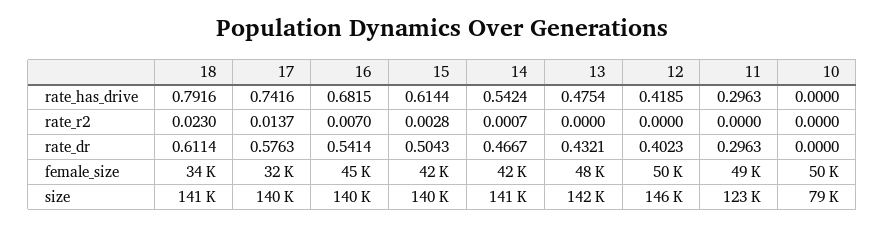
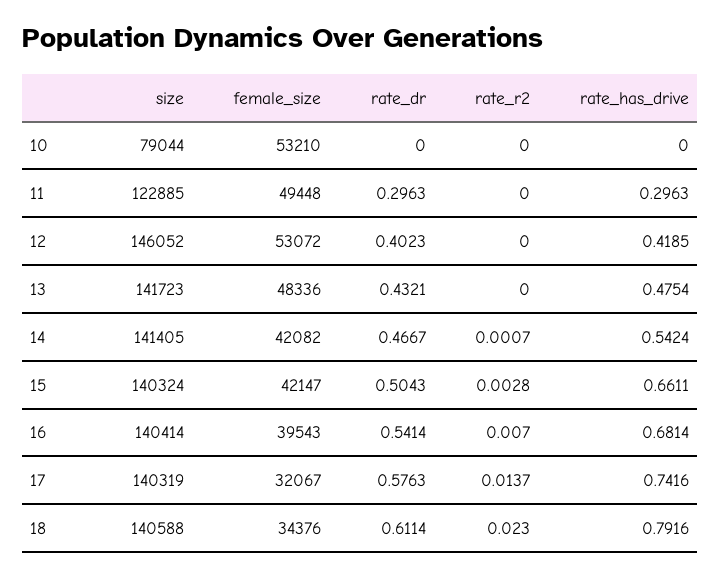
16, rate_has_drive: 0.6815 -> 0.6814
15, rate_has_drive: 0.6144 -> 0.6611
16, female_size: 45000 -> 39543
12, female_size: 50000 -> 53072
10, female_size: 50000 -> 53210

